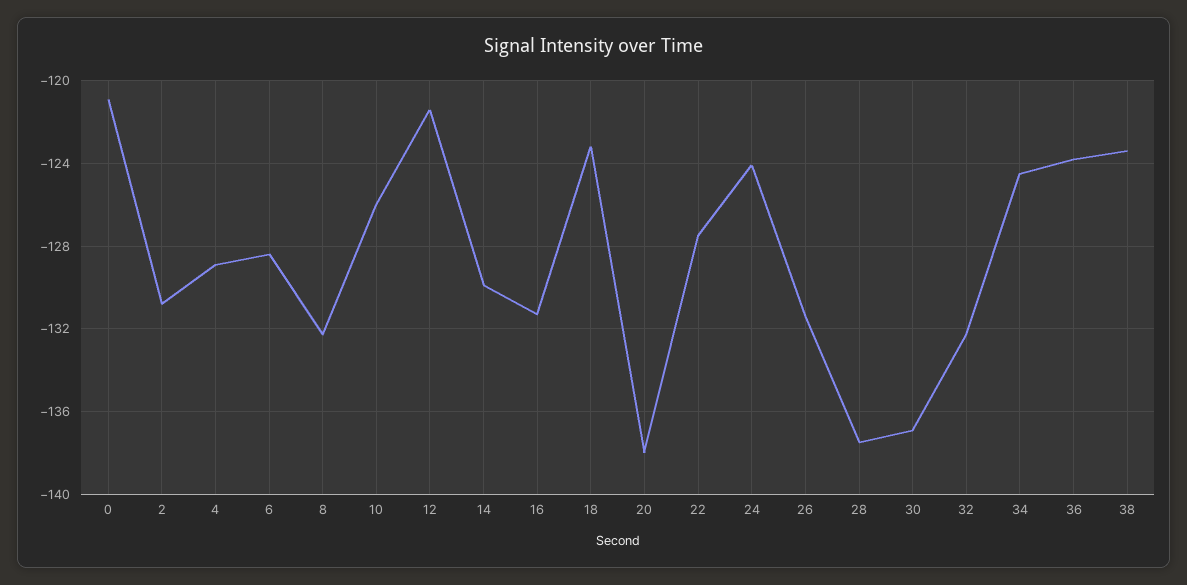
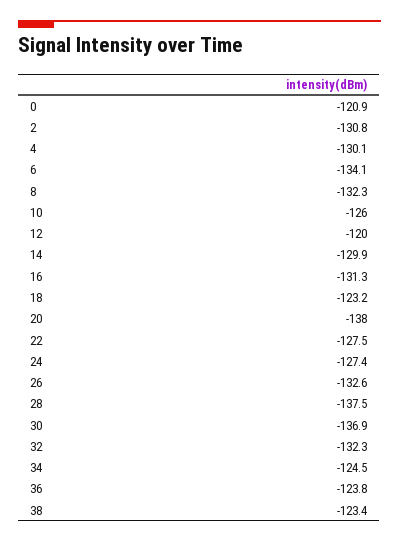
4: -129 -> -130.1
6: -128.5 -> -134.1
12: -121.5 -> -120
24: -124 -> -127.4
26: -131.5 -> -132.6

